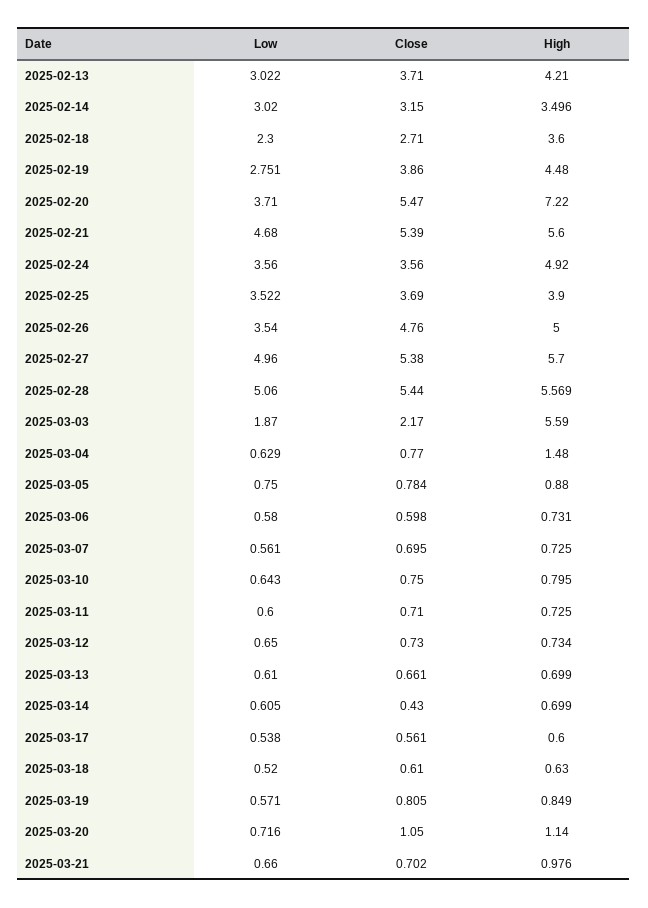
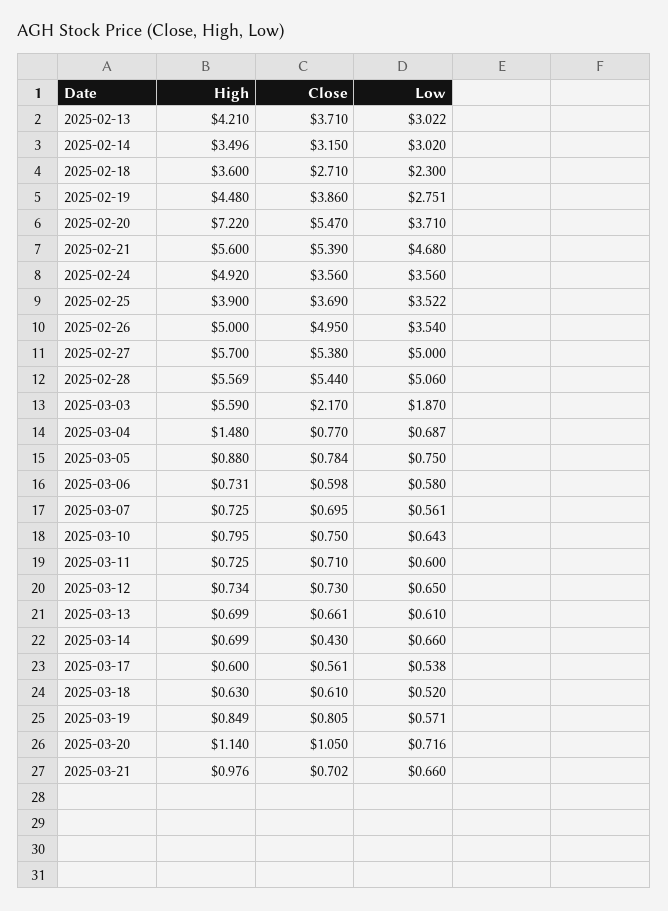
Close, 2025-02-26: 4.76 -> 4.95
Low, 2025-02-27: 4.96 -> 5
Low, 2025-03-04: 0.629 -> 0.687
Low, 2025-03-14: 0.605 -> 0.66

